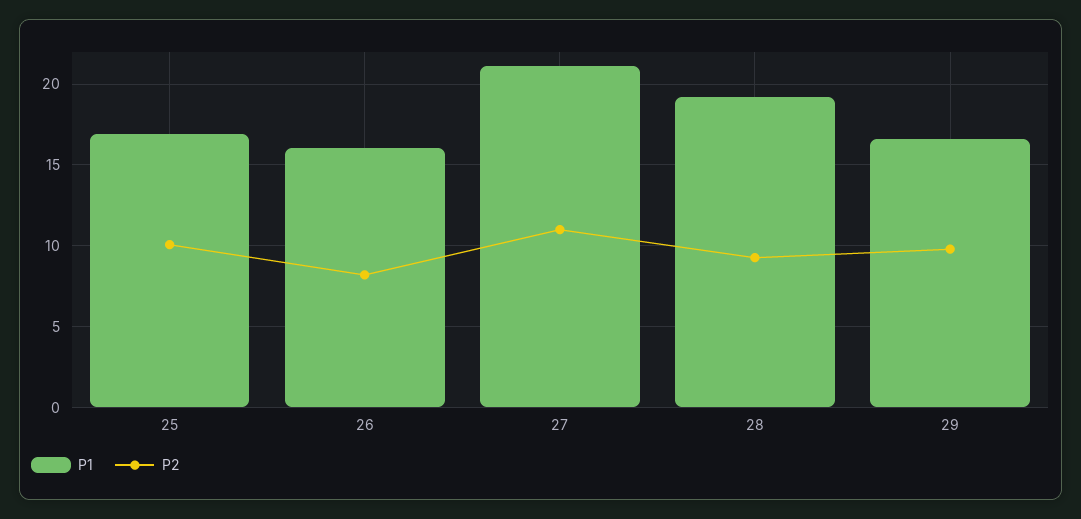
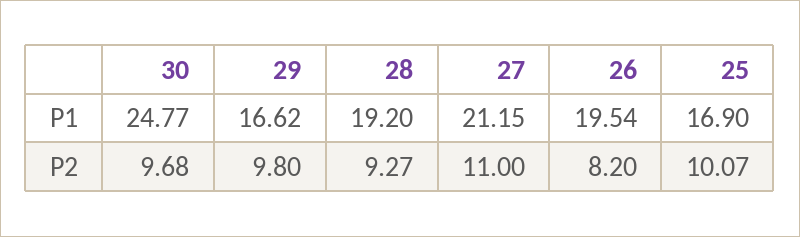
P1, 26: 16 -> 19.54
P1, 30: none -> 24.77
P2, 30: none -> 9.68

